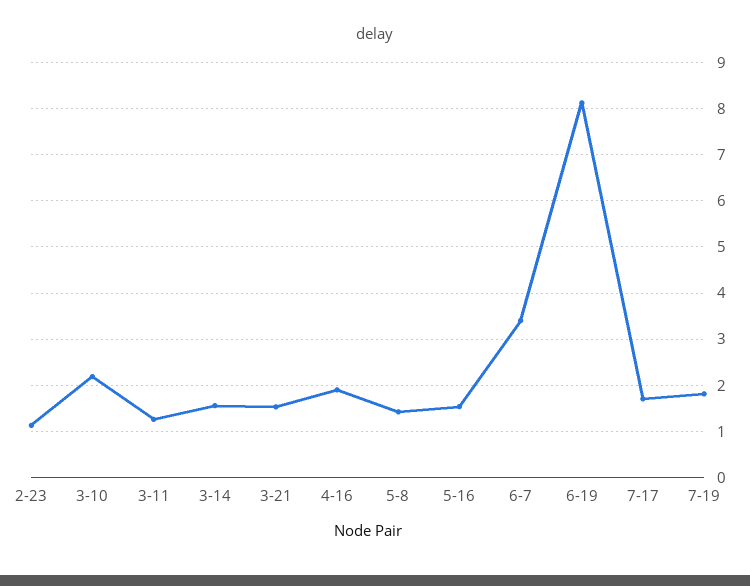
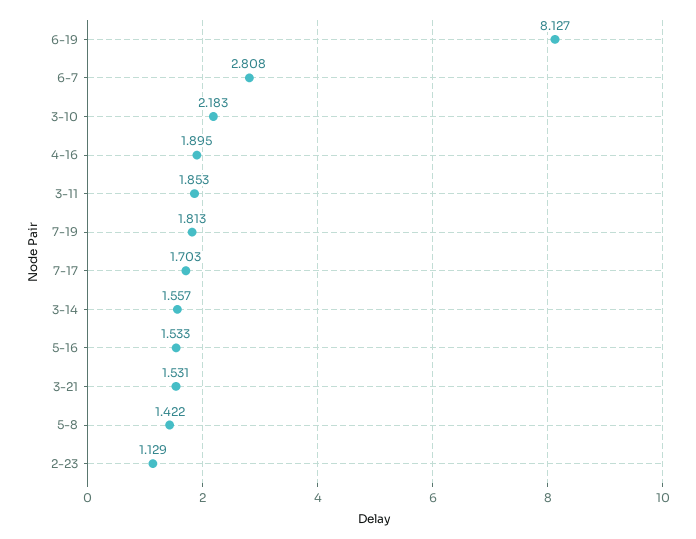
3-11: 1.2 -> 1.853
6-7: 3.4 -> 2.808

